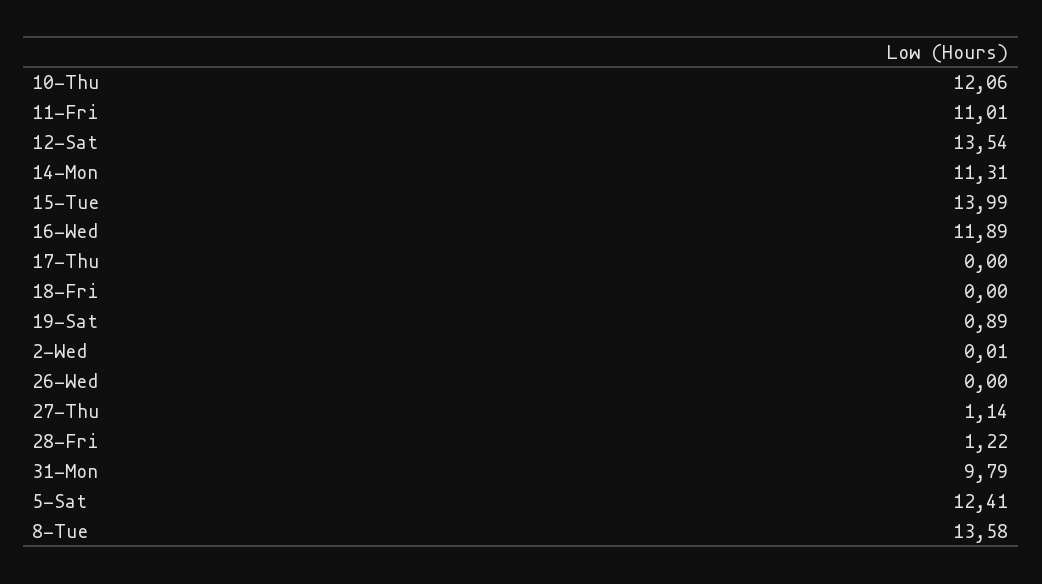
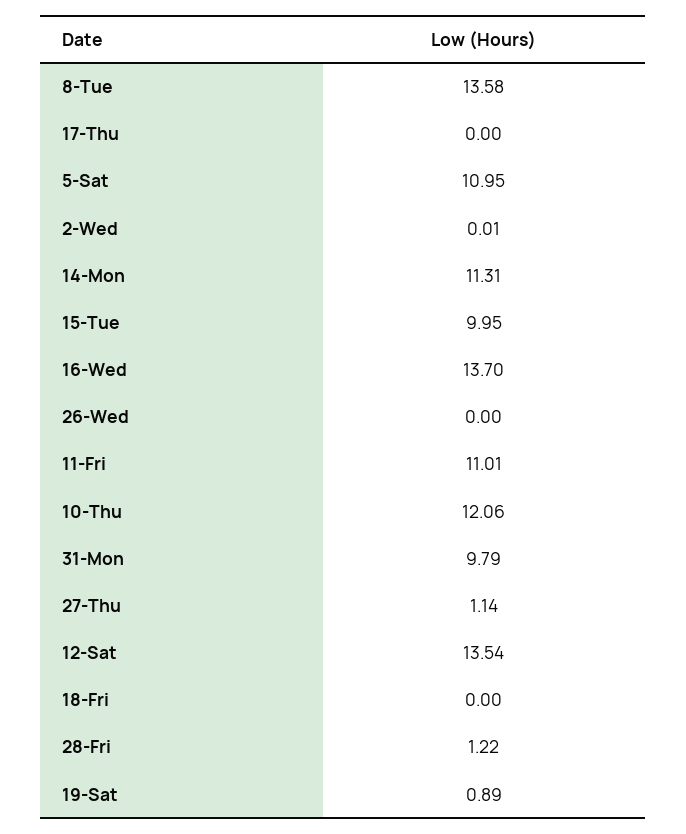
15-Tue: 13.99 -> 9.95
16-Wed: 11.89 -> 13.7
5-Sat: 12.41 -> 10.95

